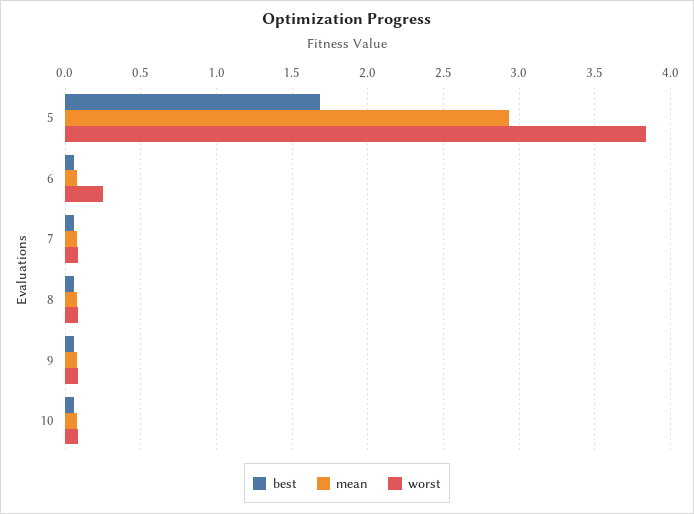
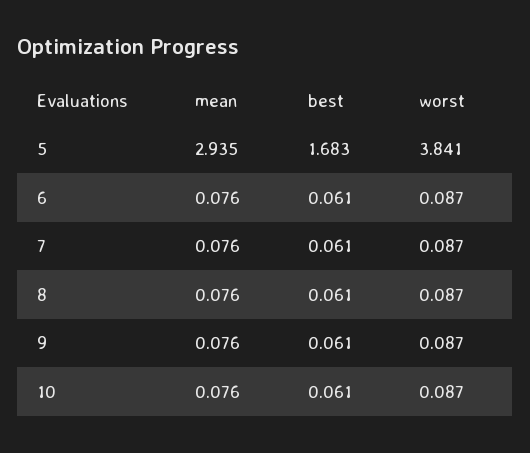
worst, 6: 0.25 -> 0.087

